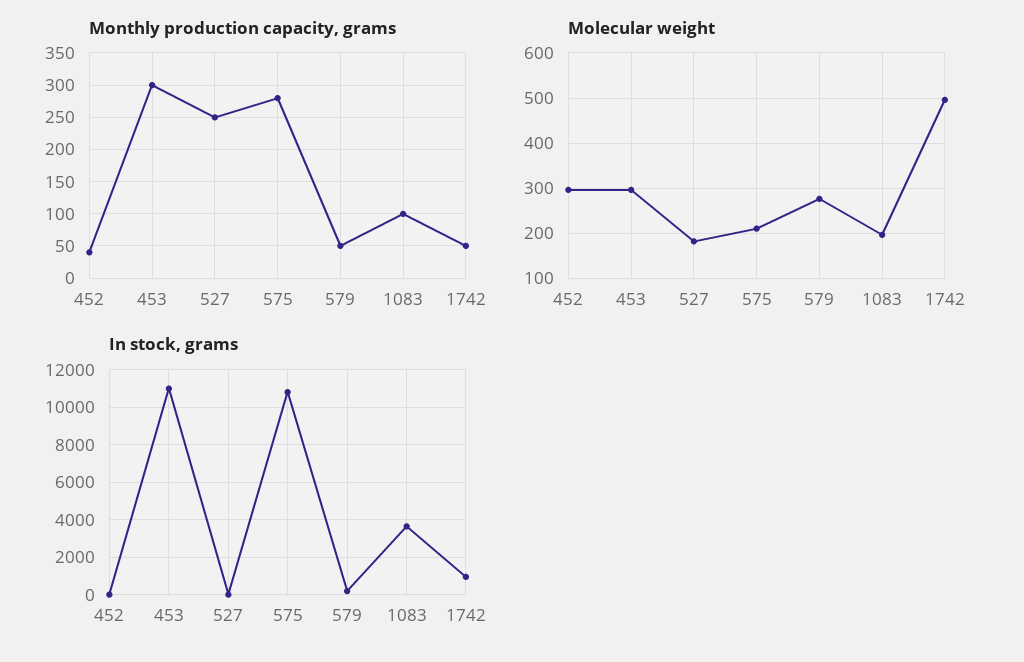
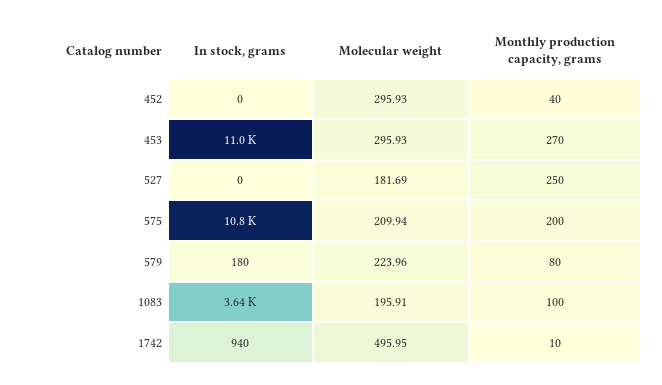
Monthly production capacity, grams, 453: 300 -> 270
Monthly production capacity, grams, 575: 280 -> 200
Monthly production capacity, grams, 579: 50 -> 80
Monthly production capacity, grams, 1742: 50 -> 10
Molecular weight, 579: 280 -> 223.96

